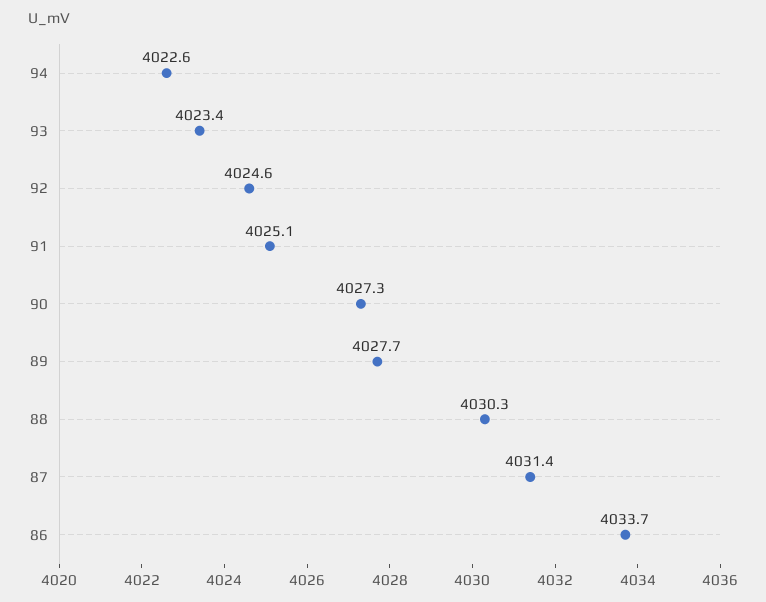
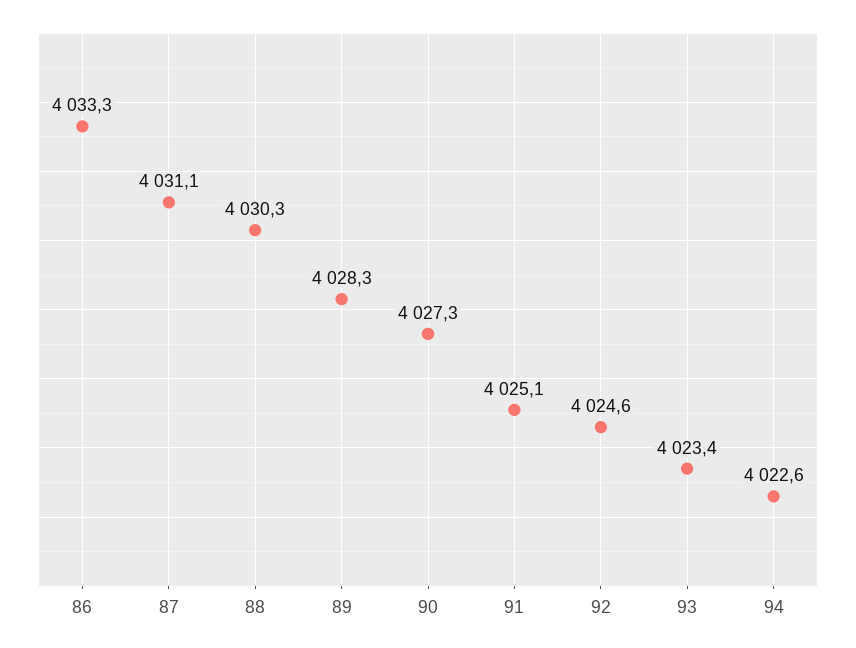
89: 4027.7 -> 4028.3
87: 4031.4 -> 4031.1
86: 4033.7 -> 4033.3

